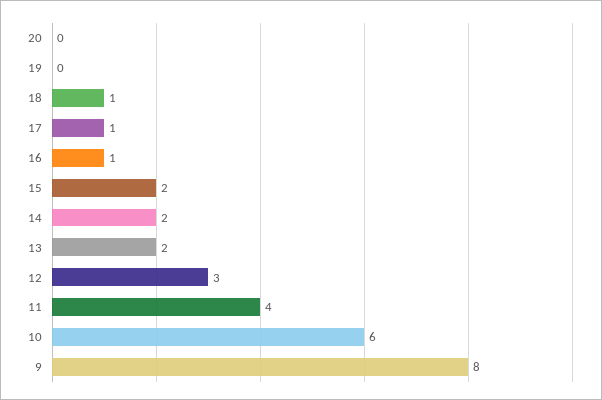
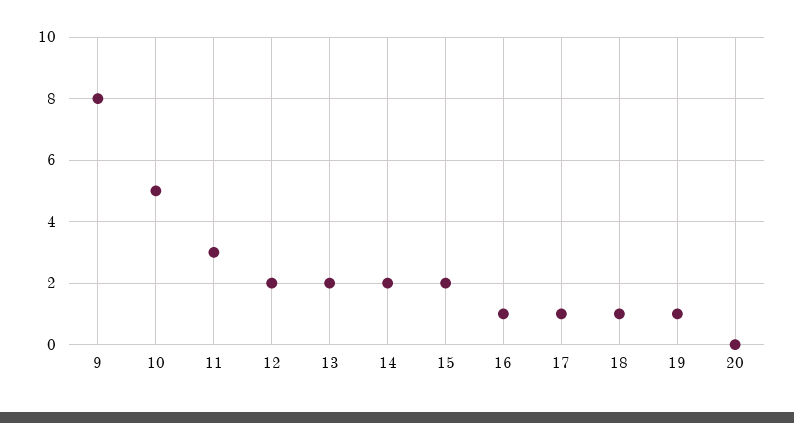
19: 0 -> 1
12: 3 -> 2
11: 4 -> 3
10: 6 -> 5

